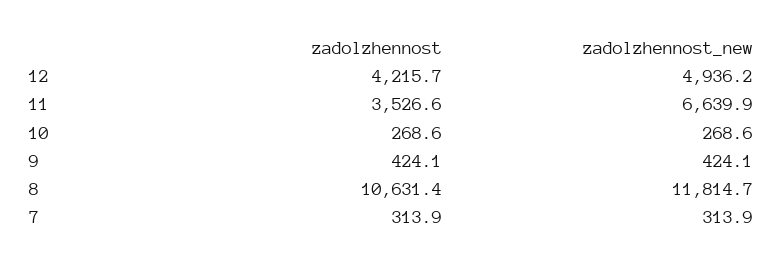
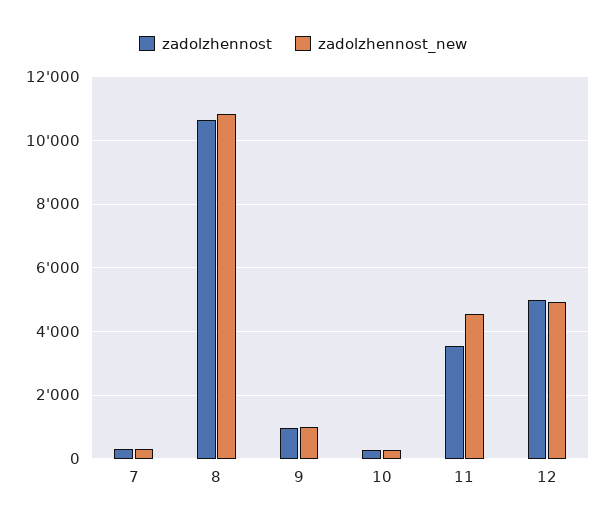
zadolzhennost, 12: 4215.7 -> 5000
zadolzhennost_new, 11: 6639.9 -> 4600
zadolzhennost, 9: 424.1 -> 1000
zadolzhennost_new, 9: 424.1 -> 1000
zadolzhennost_new, 8: 11814.7 -> 10800

